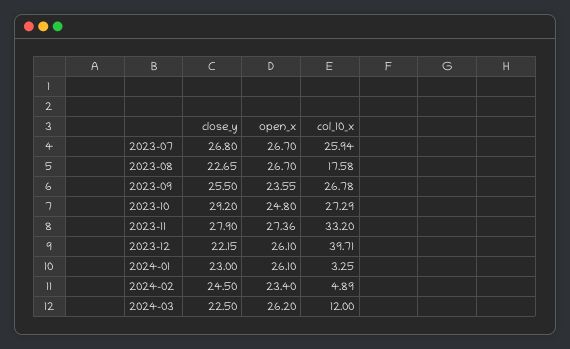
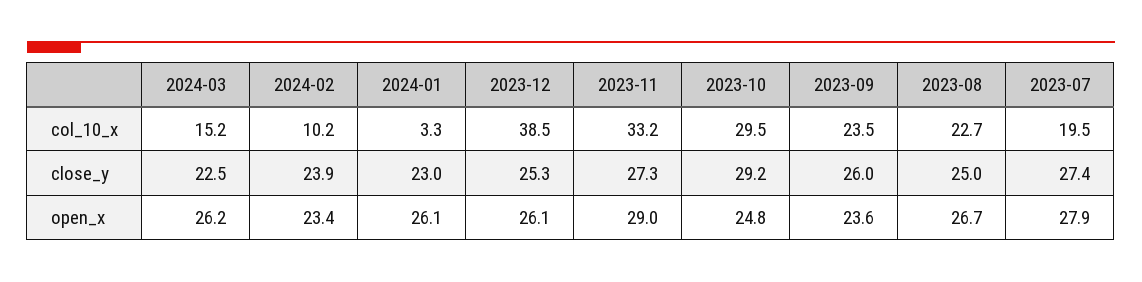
close_y, 2023-07: 26.8 -> 27.4
open_x, 2023-07: 26.7 -> 27.9
col_10_x, 2023-07: 25.94 -> 19.5
close_y, 2023-08: 22.65 -> 25
col_10_x, 2023-08: 17.58 -> 22.7
close_y, 2023-09: 25.5 -> 26
col_10_x, 2023-09: 26.78 -> 23.5
col_10_x, 2023-10: 27.29 -> 29.5
close_y, 2023-11: 27.9 -> 27.3
open_x, 2023-11: 27.36 -> 29
close_y, 2023-12: 22.15 -> 25.3
col_10_x, 2023-12: 39.71 -> 38.5
close_y, 2024-02: 24.5 -> 23.9
col_10_x, 2024-02: 4.89 -> 10.2
col_10_x, 2024-03: 12 -> 15.2

